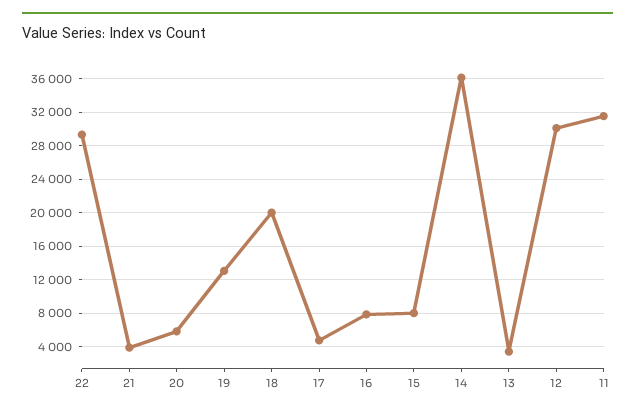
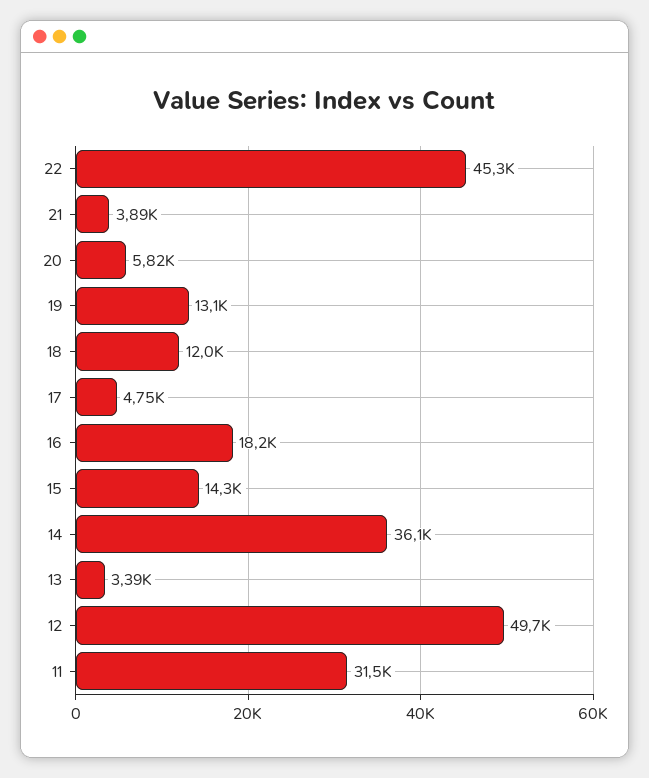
22: 29000 -> 45300
18: 20000 -> 12000
16: 8000 -> 18200
15: 8000 -> 14300
12: 30000 -> 49700

